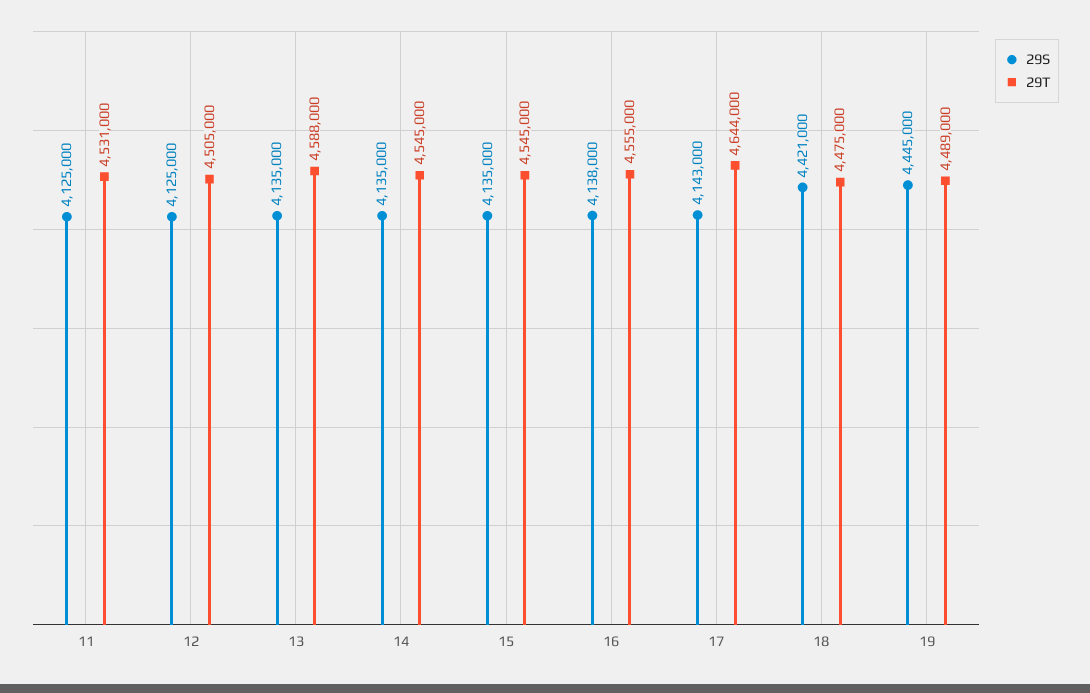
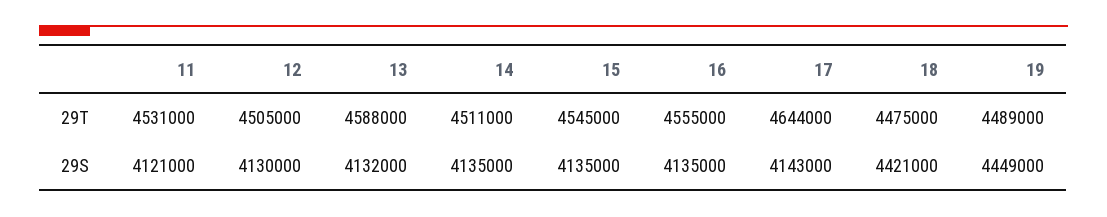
29S, 11: 4125000 -> 4121000
29S, 12: 4125000 -> 4130000
29S, 13: 4135000 -> 4132000
29T, 14: 4545000 -> 4511000
29S, 16: 4138000 -> 4135000
29S, 19: 4445000 -> 4449000

